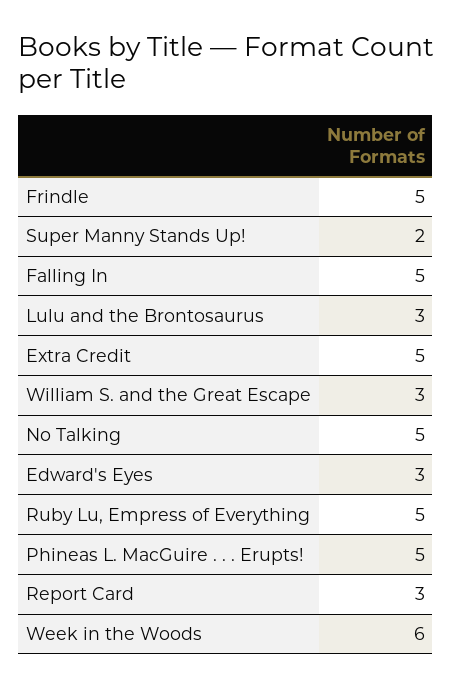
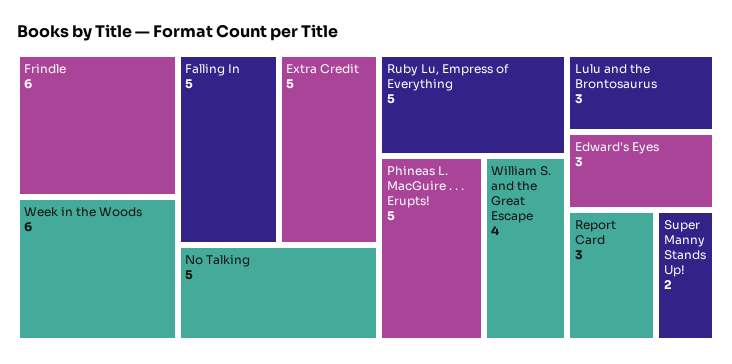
Frindle: 5 -> 6
William S. and the Great Escape: 3 -> 4

